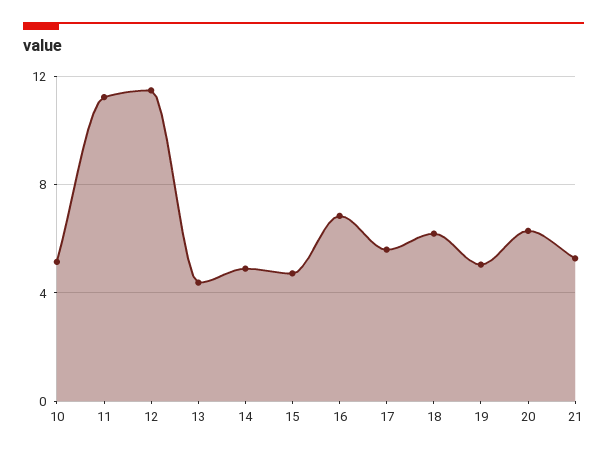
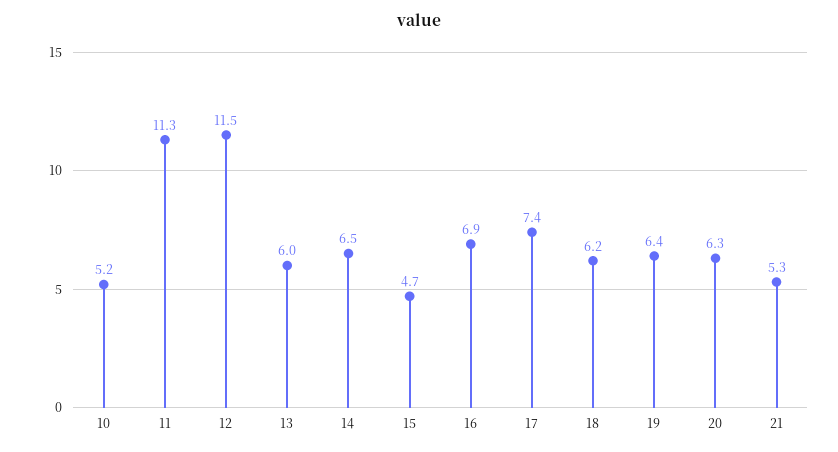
13: 4.5 -> 6
14: 5 -> 6.5
17: 5.5 -> 7.4
19: 5 -> 6.4

